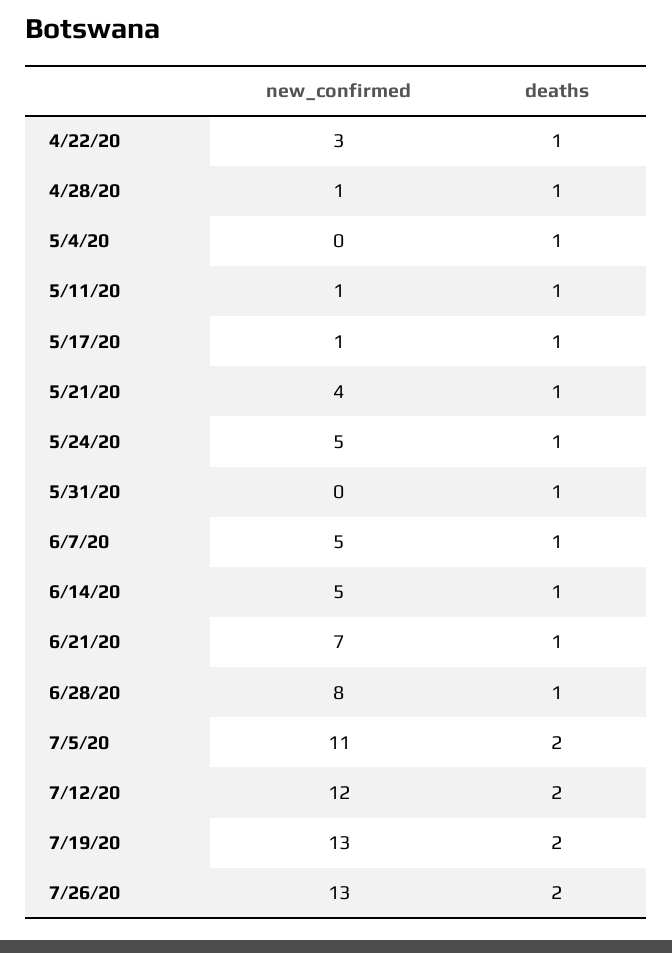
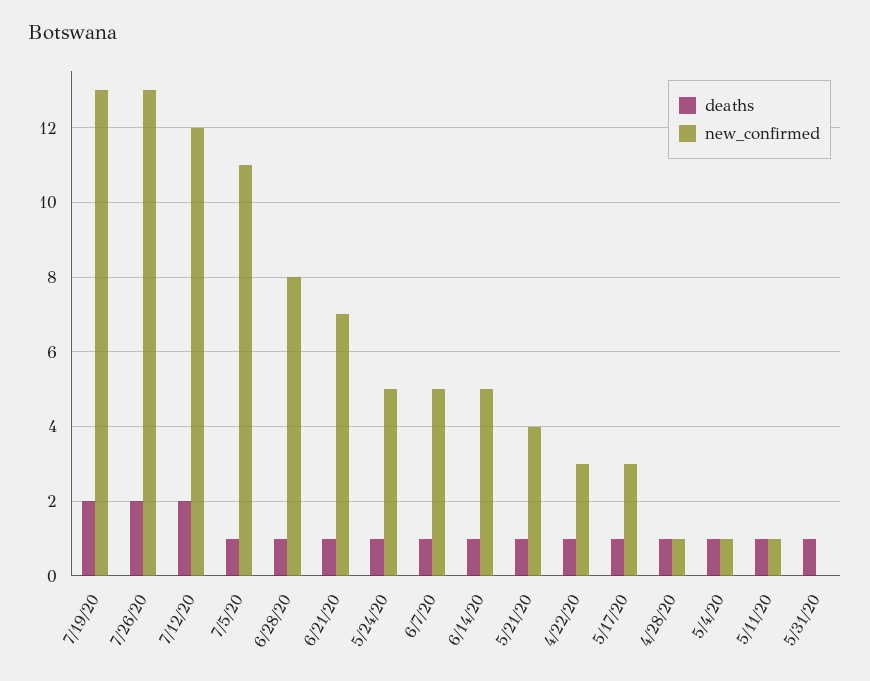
new_confirmed, 5/4/20: 0 -> 1
new_confirmed, 5/17/20: 1 -> 3
deaths, 7/5/20: 2 -> 1

